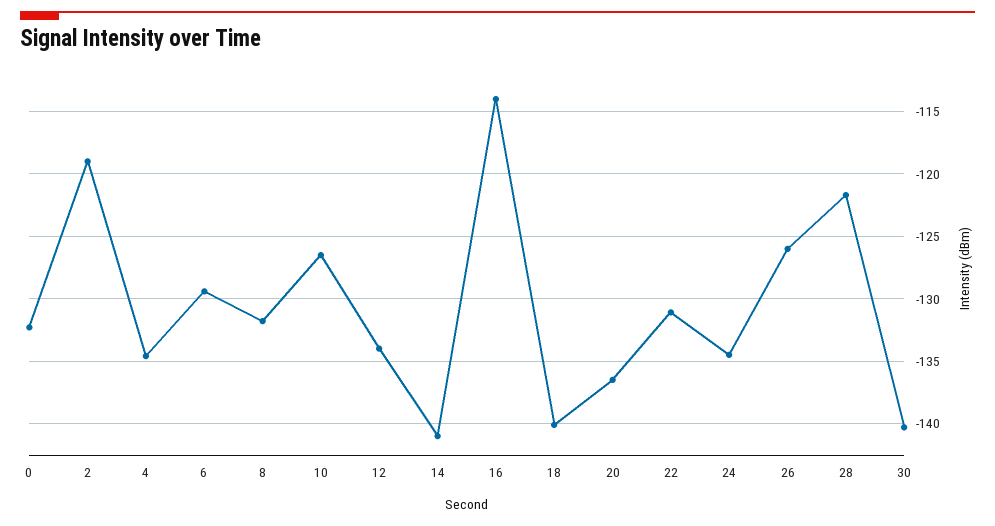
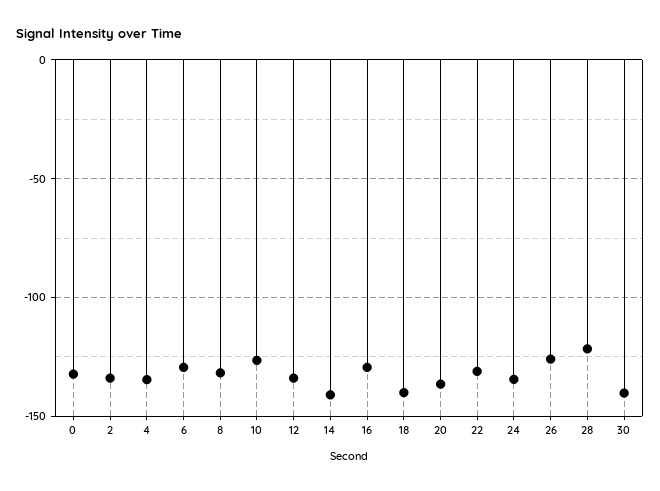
2: -119 -> -135
16: -114 -> -130

